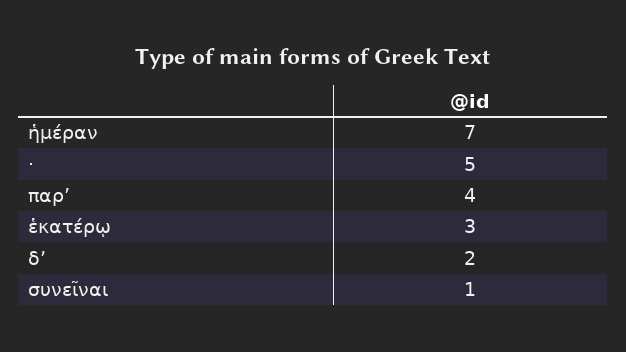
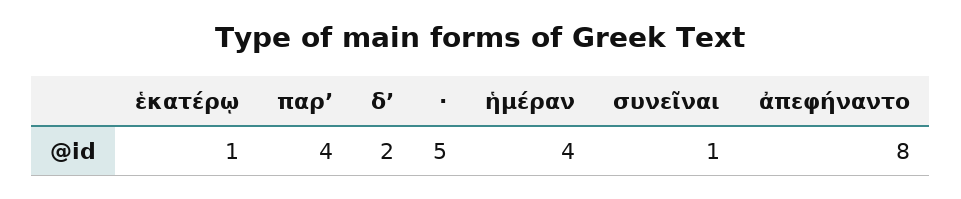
ἡμέραν: 7 -> 4
ἑκατέρῳ: 3 -> 1
ἀπεφήναντο: none -> 8

